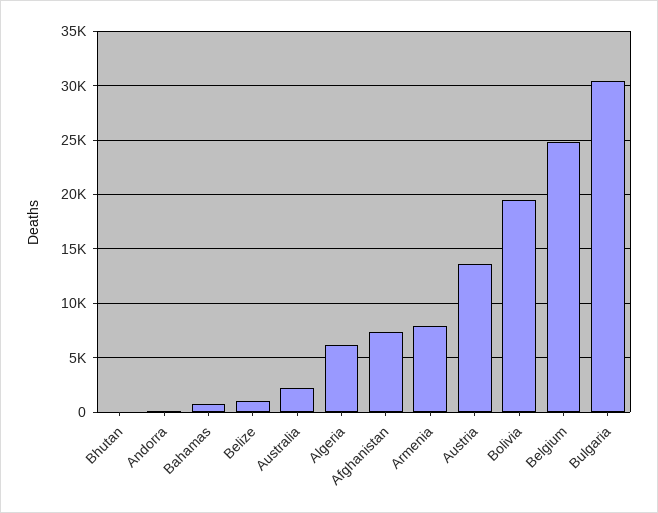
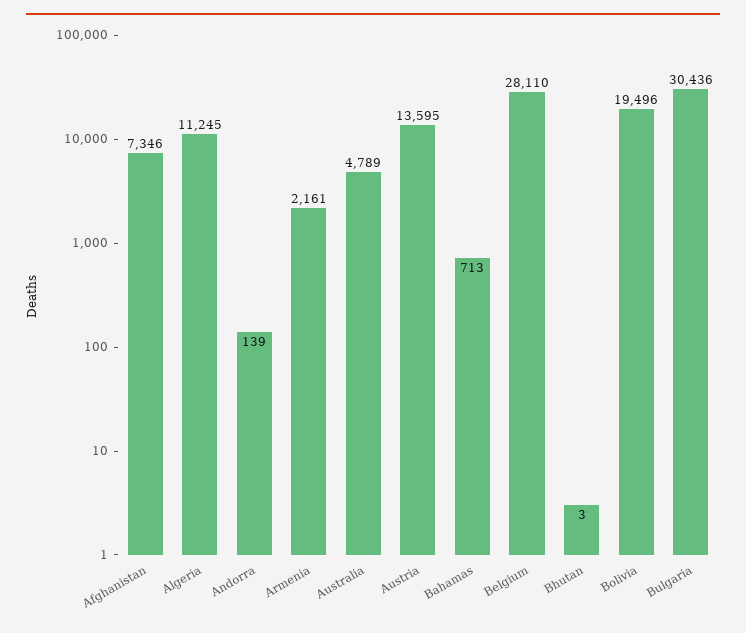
Belize: 1000 -> none
Australia: 2000 -> 4789
Algeria: 6000 -> 11245
Armenia: 8000 -> 2161
Belgium: 25000 -> 28110

